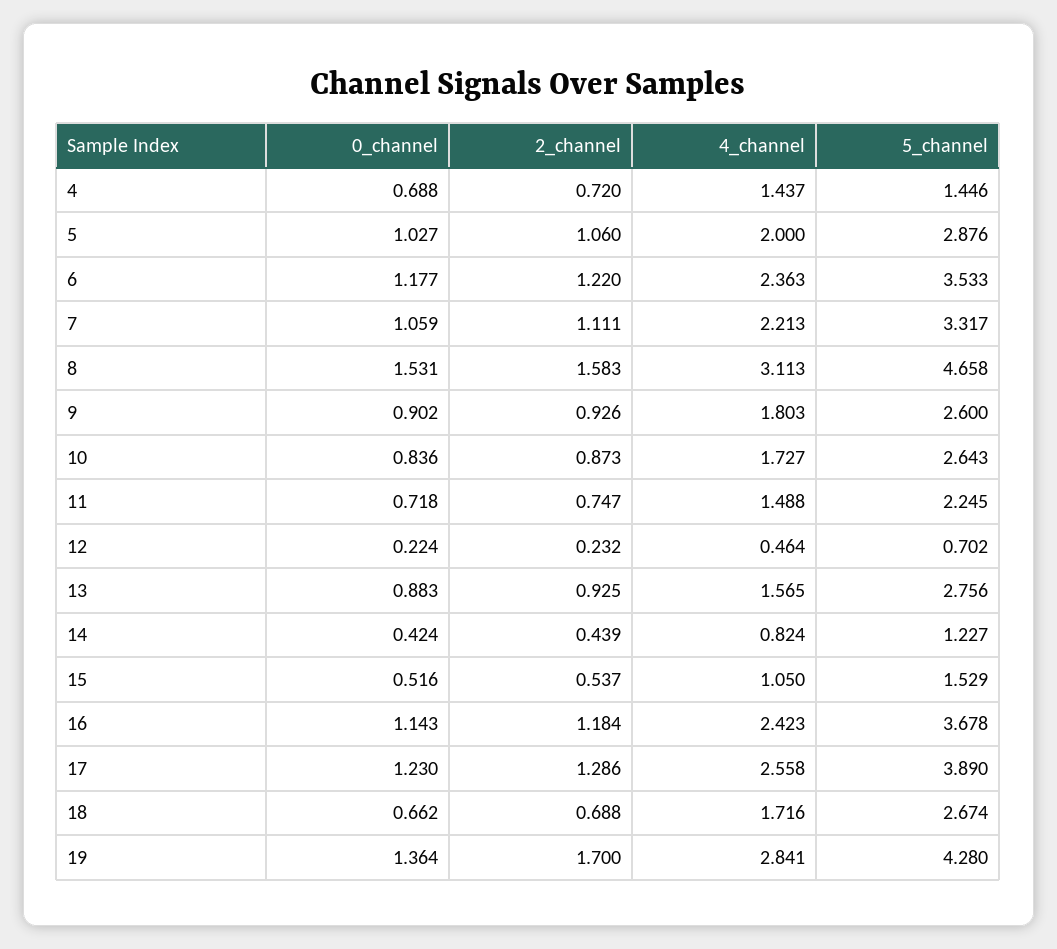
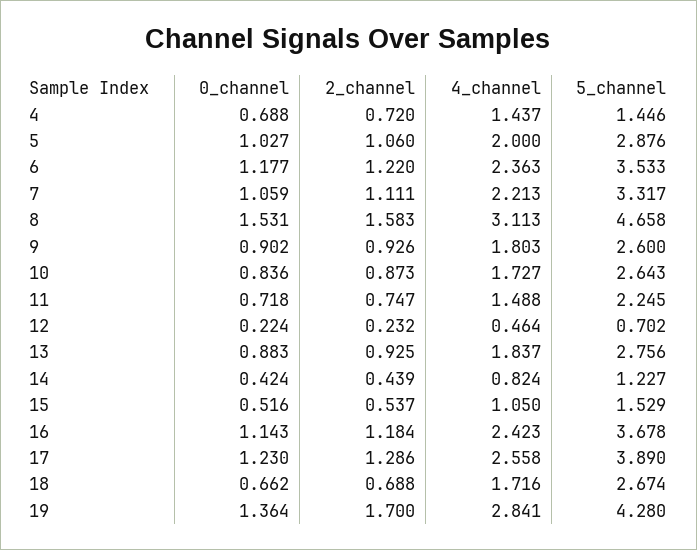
4_channel, 13: 1.565 -> 1.837

